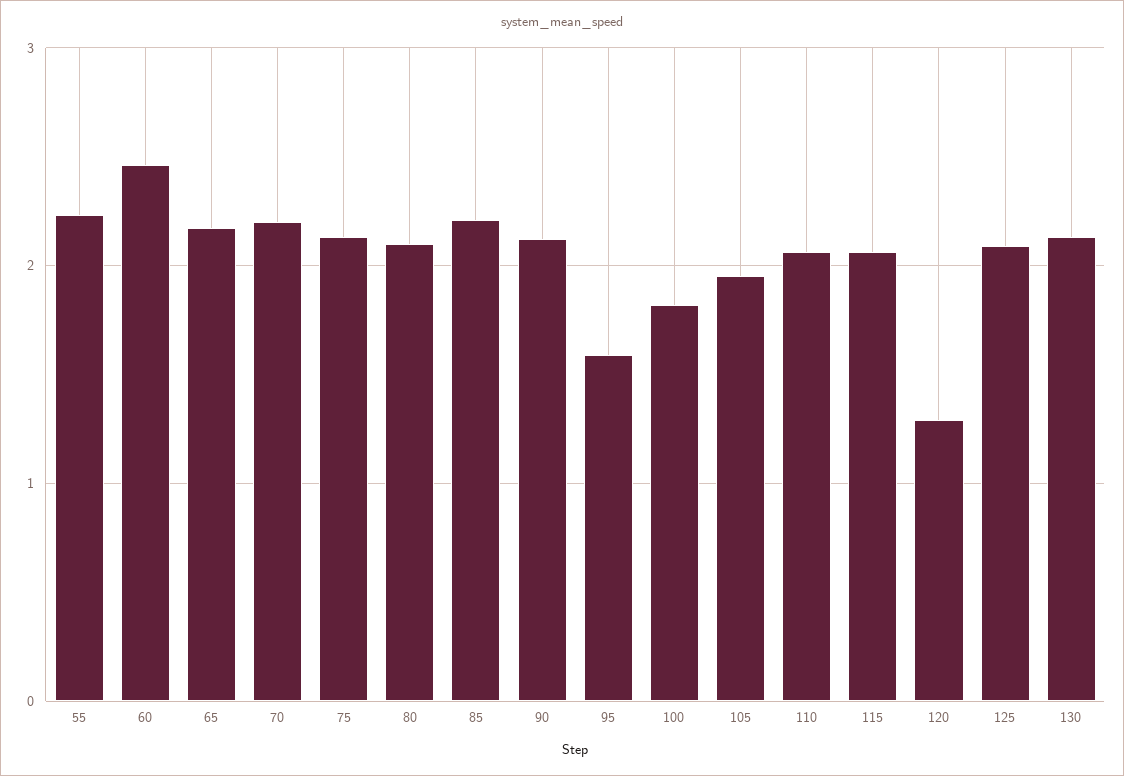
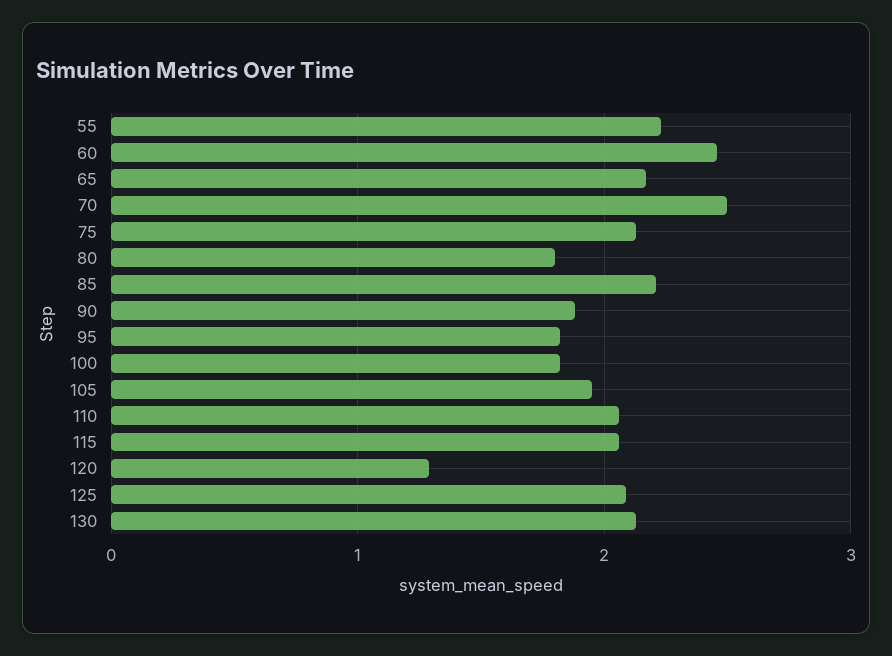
70: 2.2 -> 2.5
80: 2.1 -> 1.8
90: 2.1 -> 1.9
95: 1.6 -> 1.8

